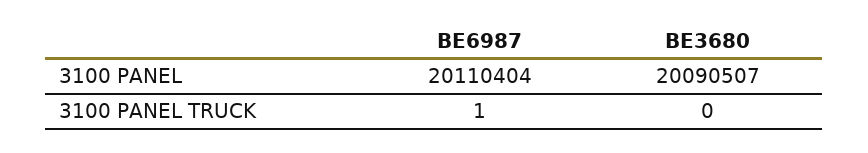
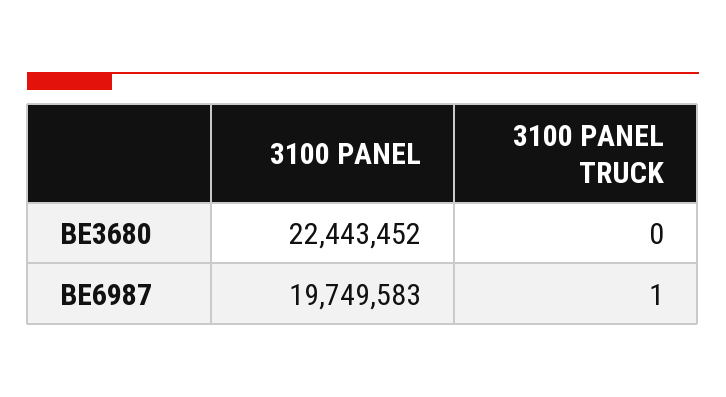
BE6987, 3100 PANEL: 20110404 -> 19749583
BE3680, 3100 PANEL: 20090507 -> 22443452

